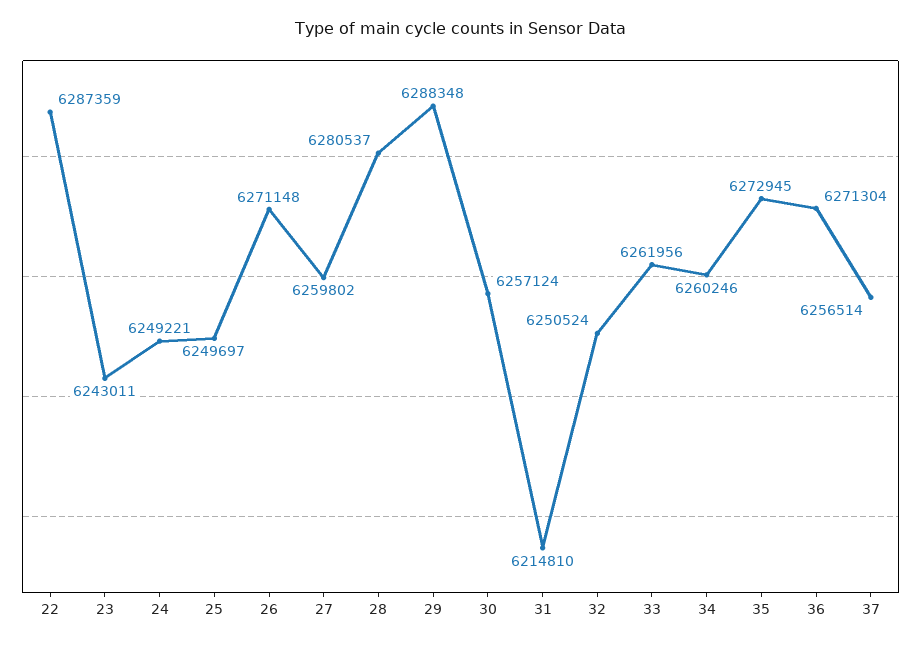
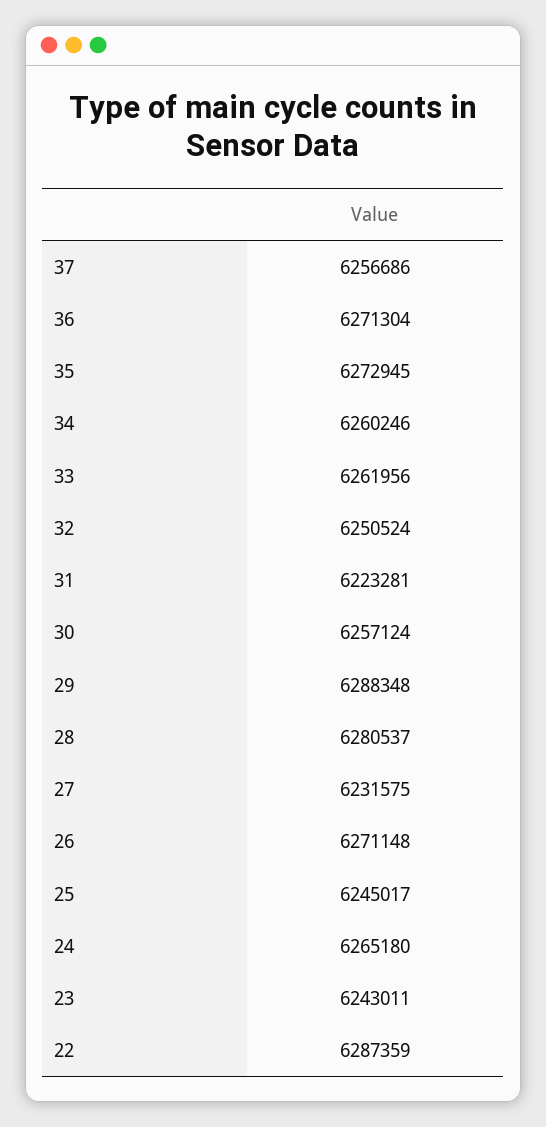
24: 6249221 -> 6265180
25: 6249697 -> 6245017
27: 6259802 -> 6231575
31: 6214810 -> 6223281
37: 6256514 -> 6256686

